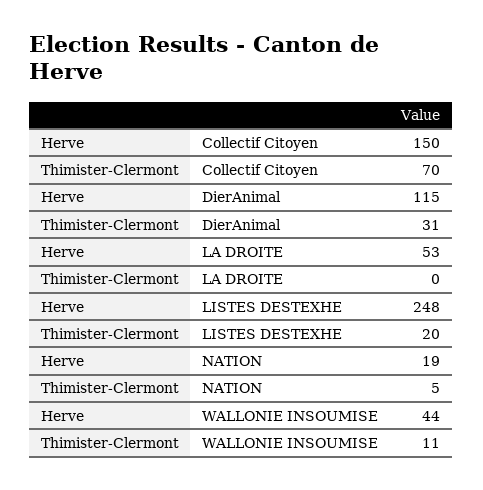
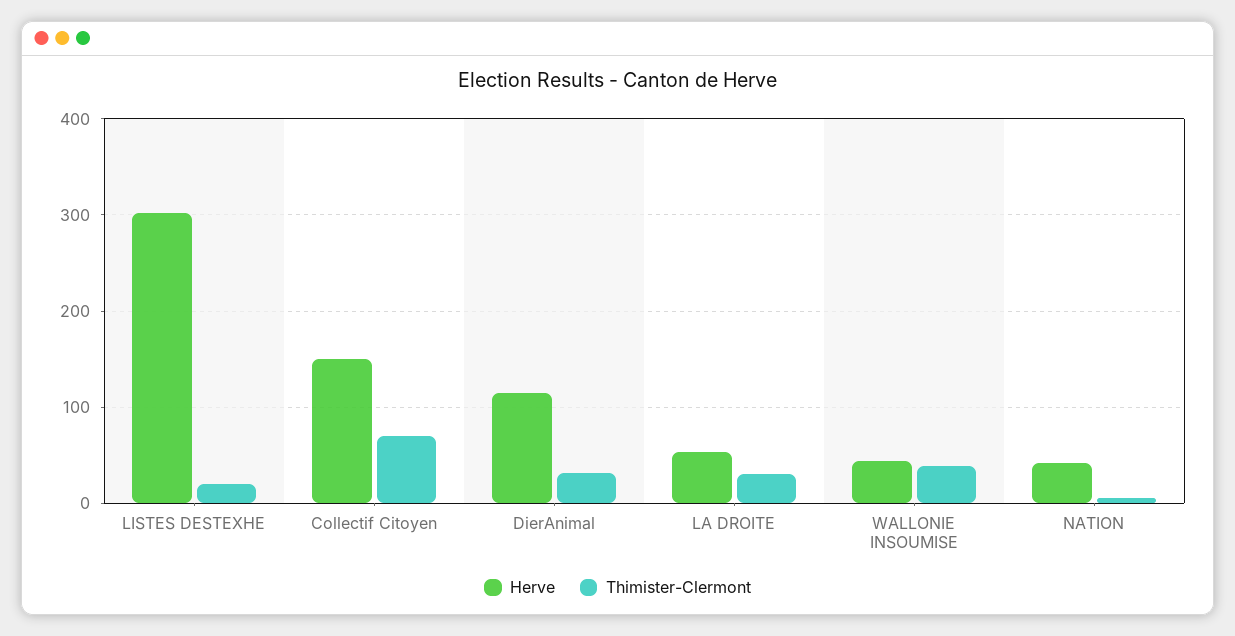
Thimister-Clermont, LA DROITE: 0 -> 30
Herve, LISTES DESTEXHE: 248 -> 300
Herve, NATION: 19 -> 40
Thimister-Clermont, WALLONIE INSOUMISE: 11 -> 40

